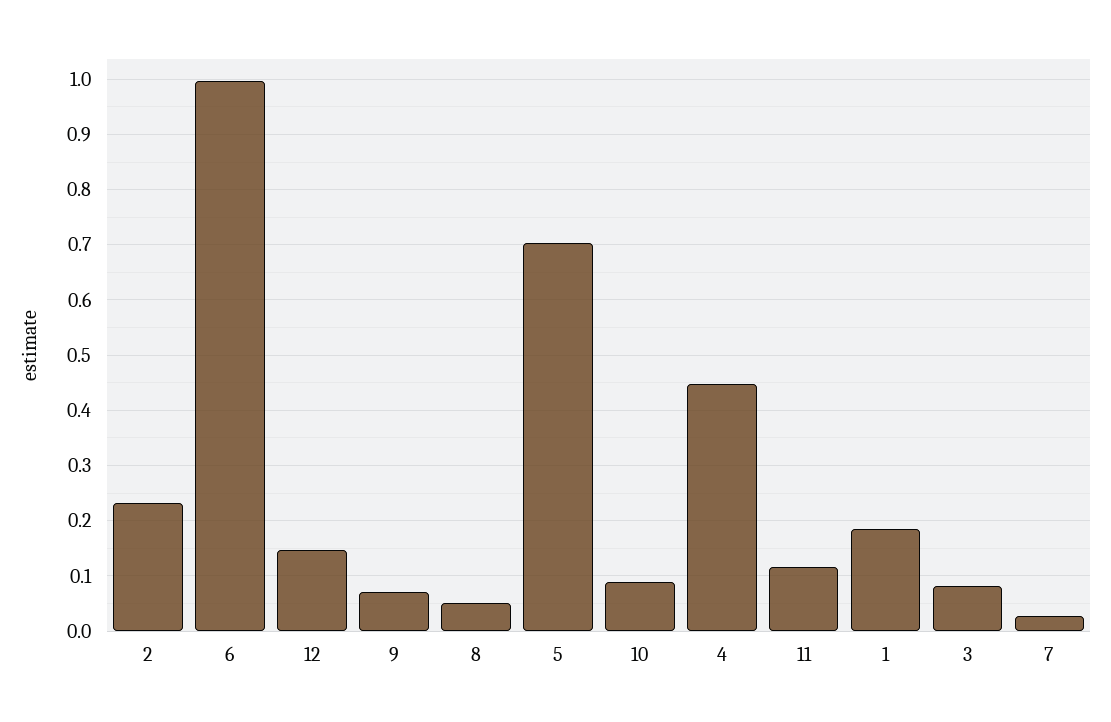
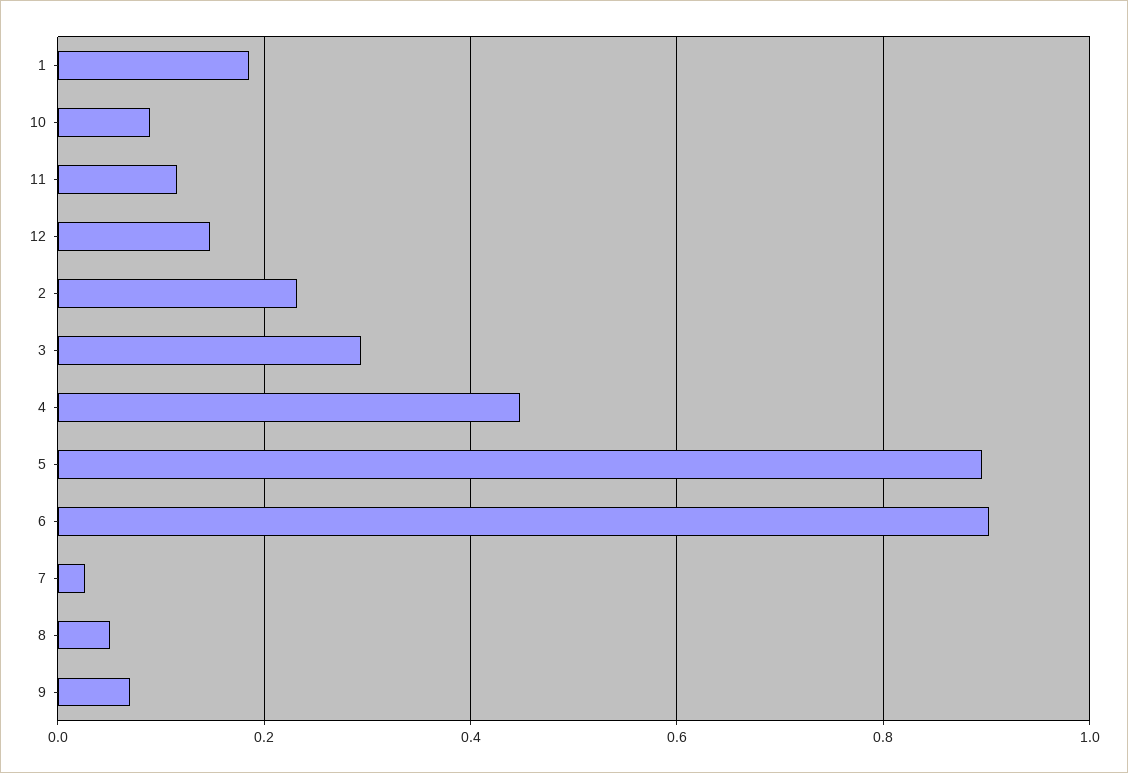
6: 1 -> 0.9
5: 0.7 -> 0.9
3: 0.08 -> 0.3

